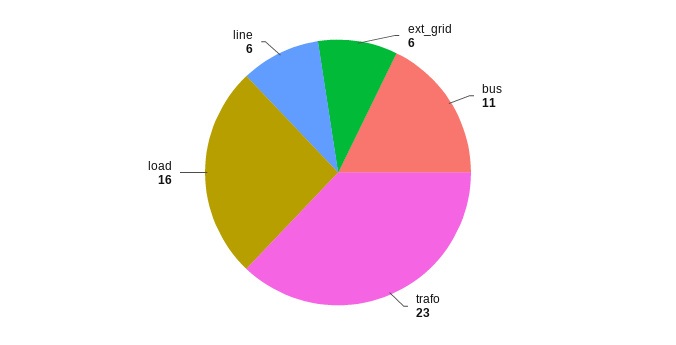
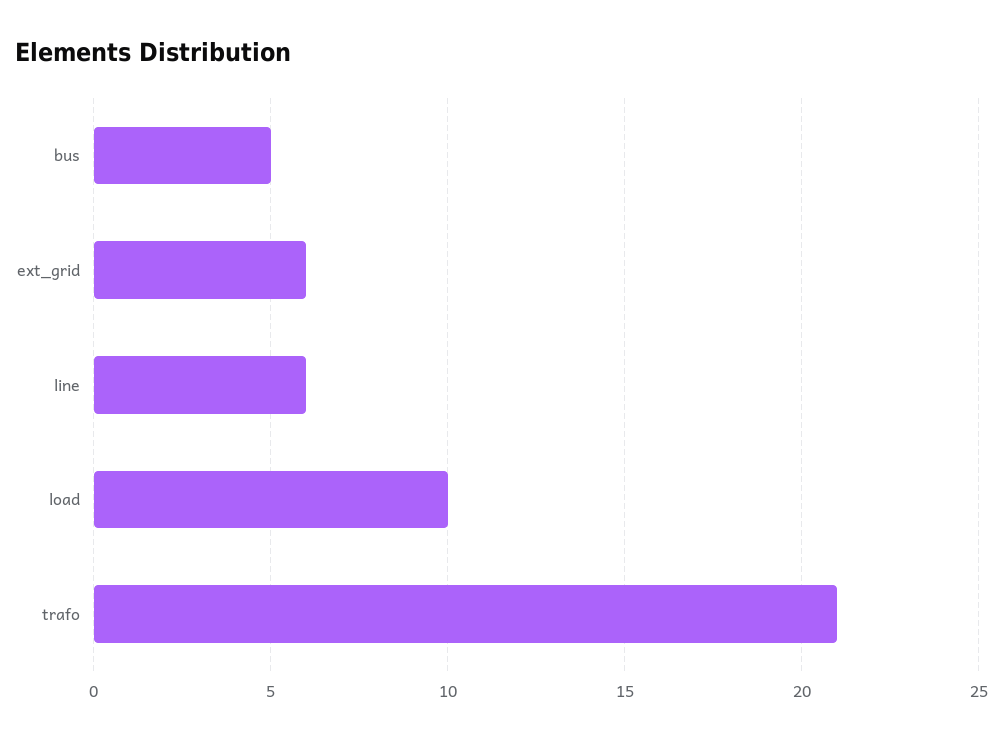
bus: 11 -> 5
trafo: 23 -> 21
load: 16 -> 10

